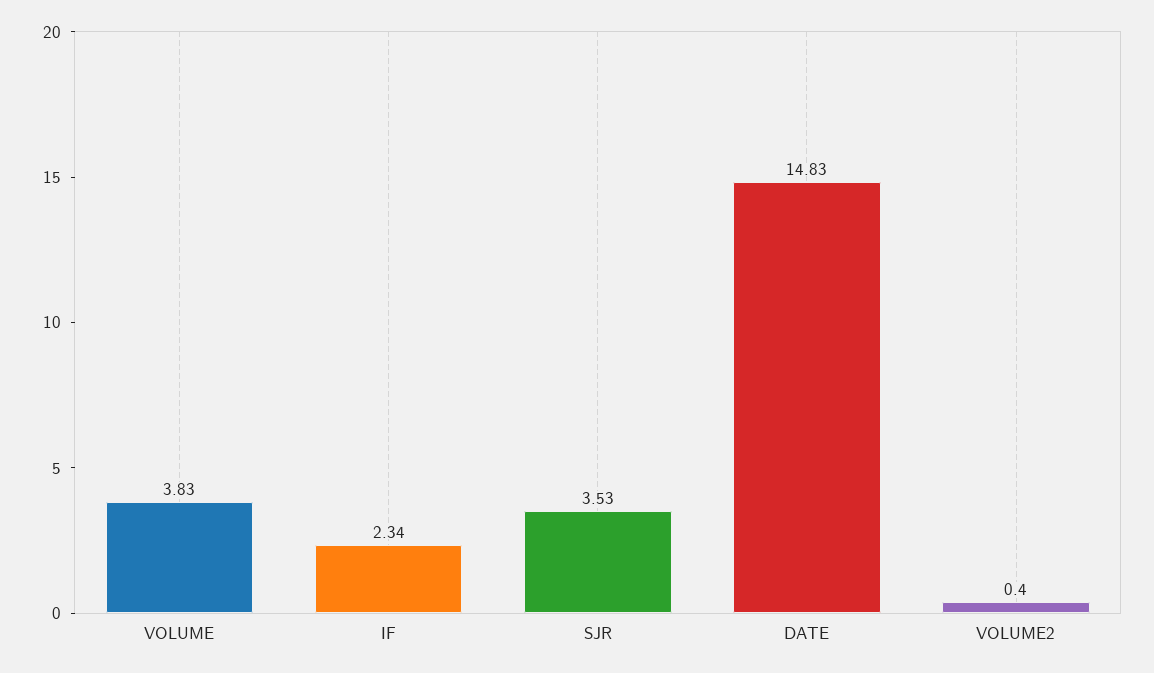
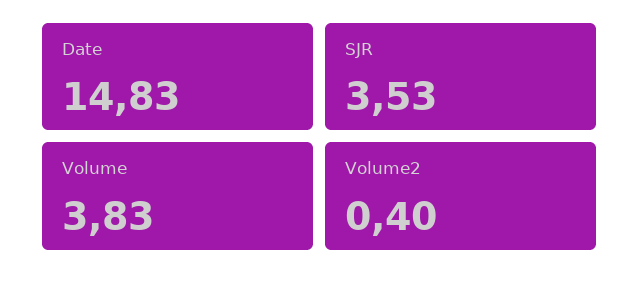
IF: 2.34 -> none

